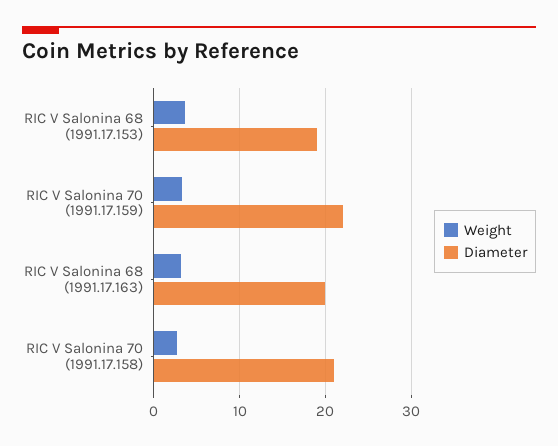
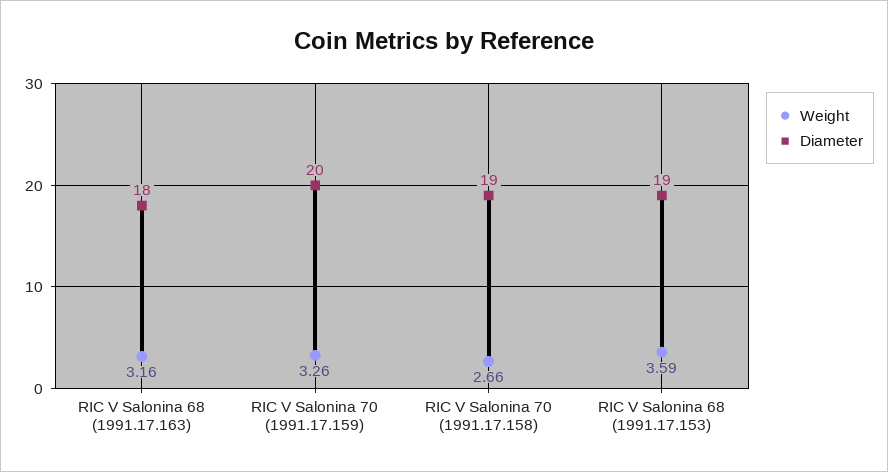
Diameter, RIC V Salonina 70 (1991.17.159): 22 -> 20
Diameter, RIC V Salonina 68 (1991.17.163): 20 -> 18
Diameter, RIC V Salonina 70 (1991.17.158): 21 -> 19

